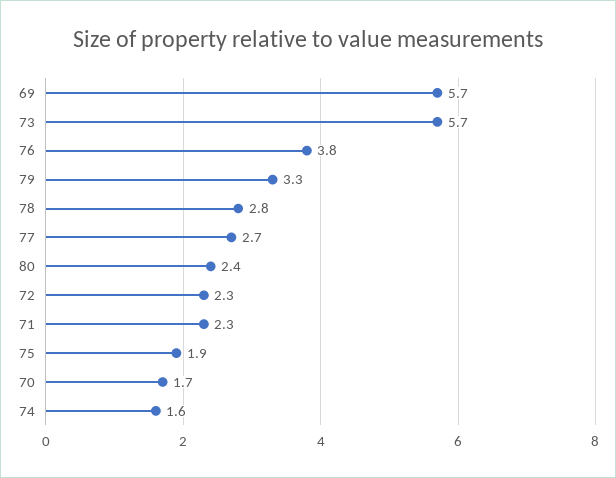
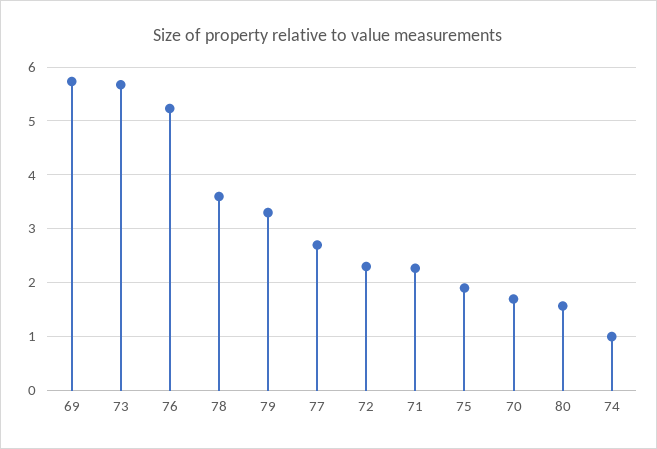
76: 3.8 -> 5.2
78: 2.8 -> 3.6
80: 2.4 -> 1.6
74: 1.6 -> 1

